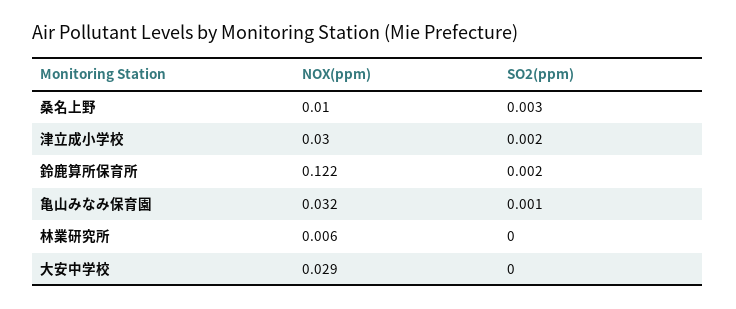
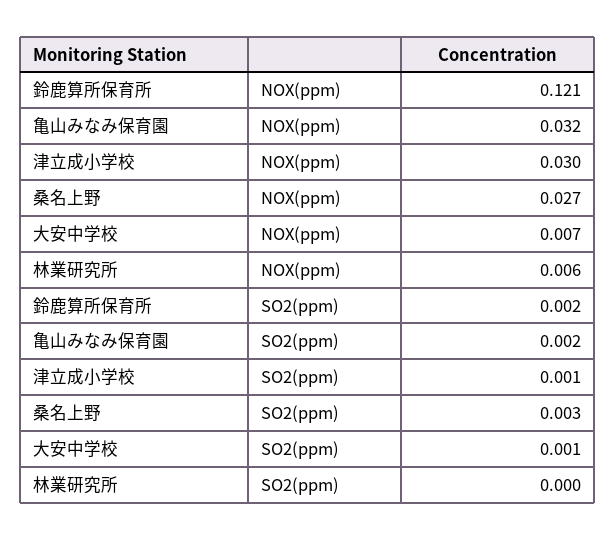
NOX(ppm), 桑名上野: 0.01 -> 0.027
SO2(ppm), 津立成小学校: 0.002 -> 0.001
NOX(ppm), 鈴鹿算所保育所: 0.122 -> 0.121
SO2(ppm), 亀山みなみ保育園: 0.001 -> 0.002
NOX(ppm), 大安中学校: 0.029 -> 0.007
SO2(ppm), 大安中学校: 0 -> 0.001

